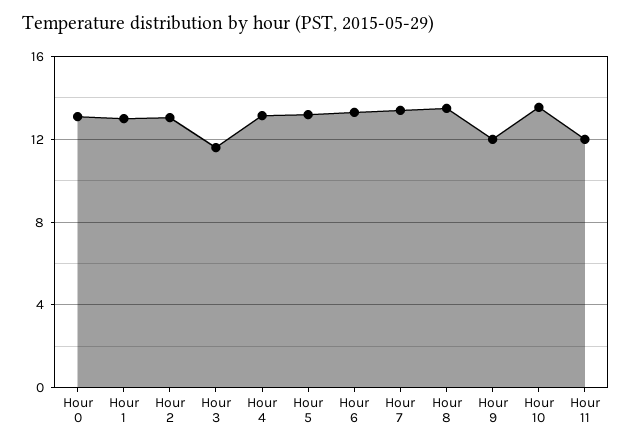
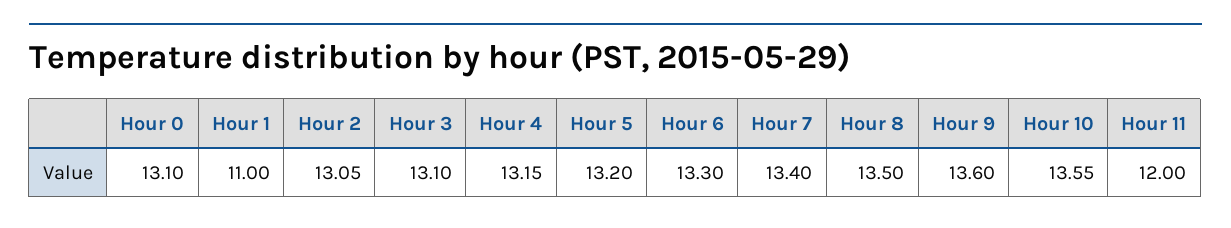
Hour 1: 13 -> 11
Hour 3: 11.5 -> 13.1
Hour 9: 12 -> 13.6

